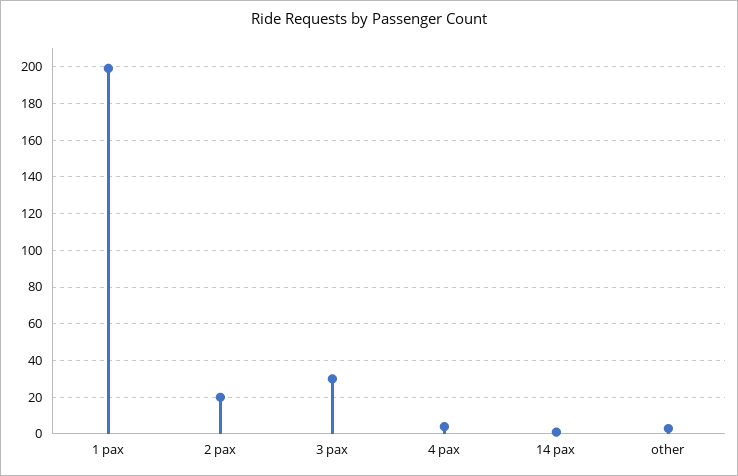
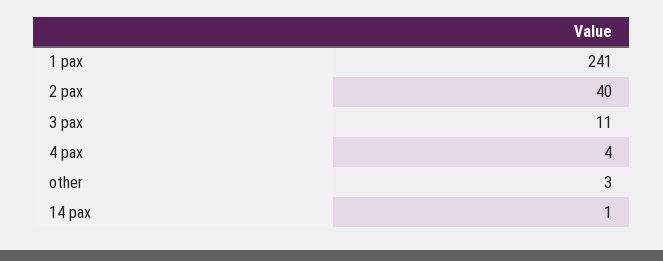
1 pax: 200 -> 241
2 pax: 20 -> 40
3 pax: 30 -> 11

